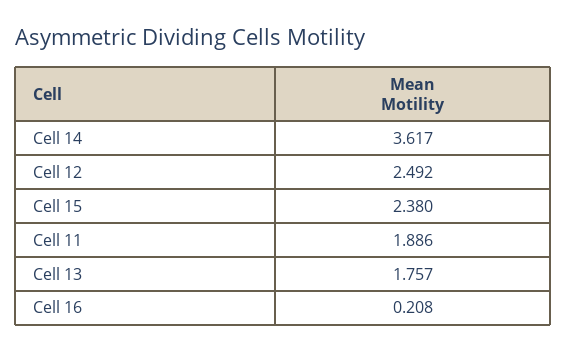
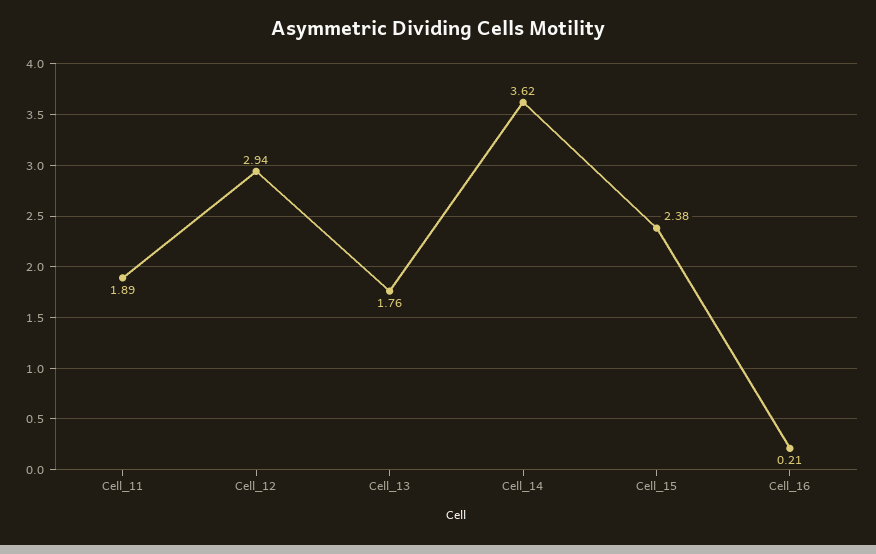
Cell 12: 2.492 -> 2.94

